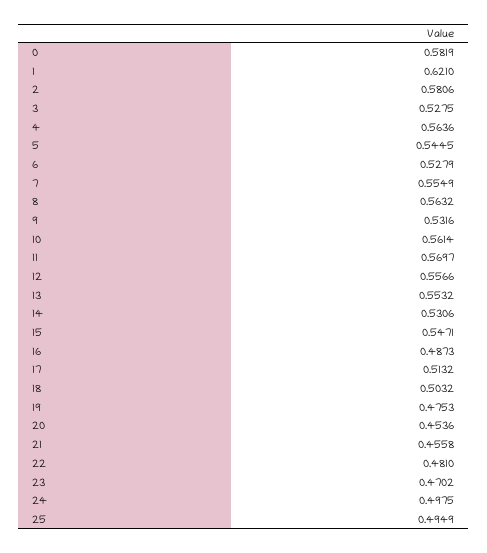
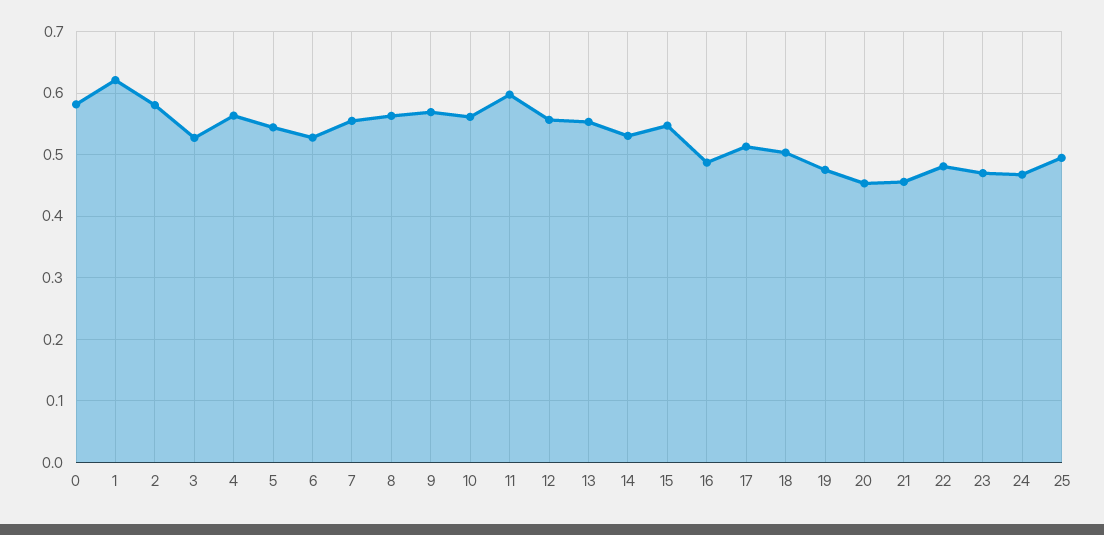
9: 0.5316 -> 0.57
11: 0.5697 -> 0.6
24: 0.4975 -> 0.47

